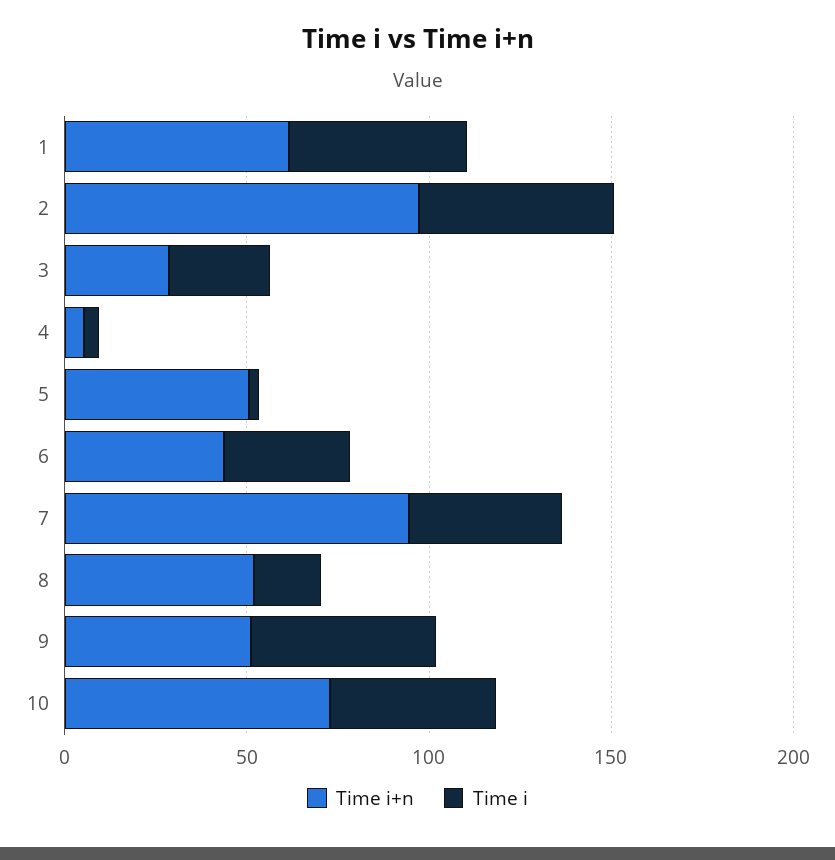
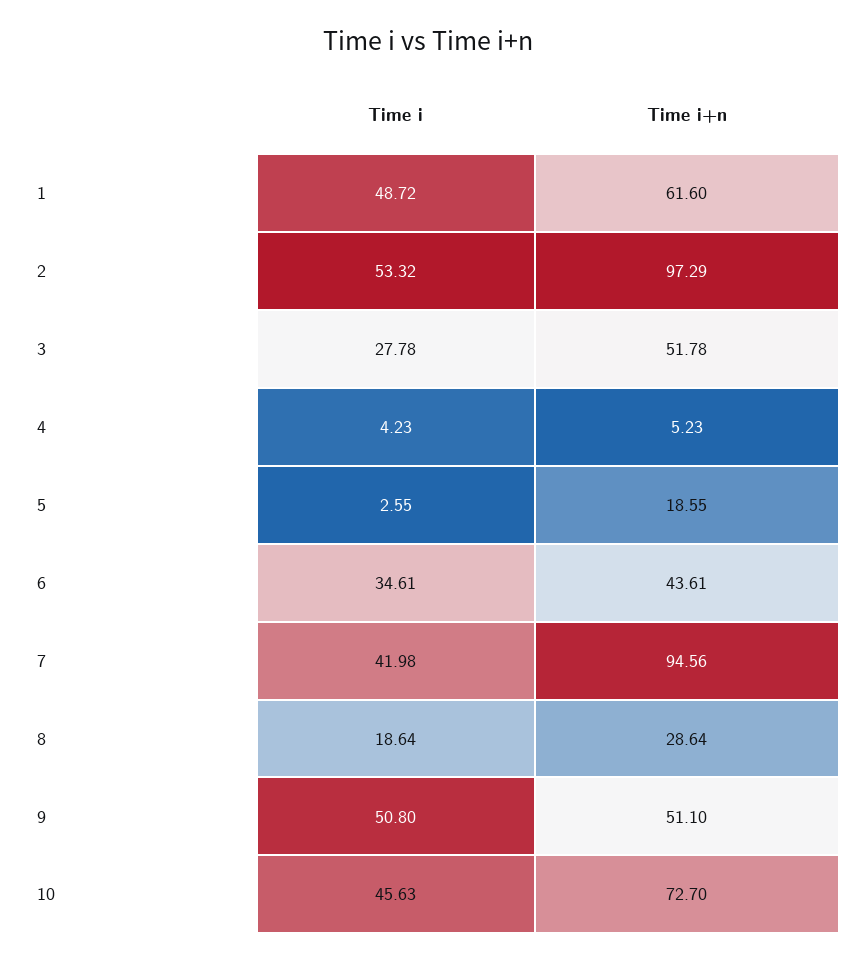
Time i+n, 3: 30 -> 51.78
Time i+n, 5: 50 -> 18.55
Time i+n, 8: 50 -> 28.64

